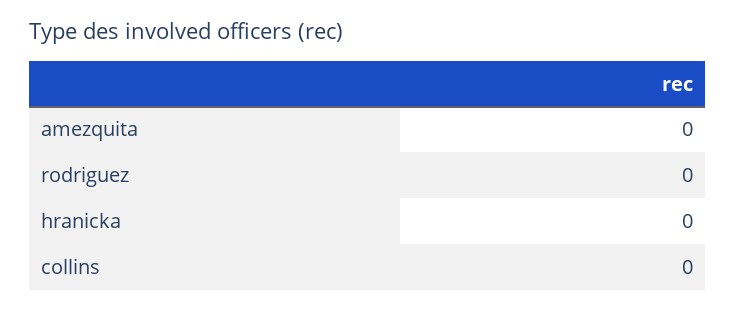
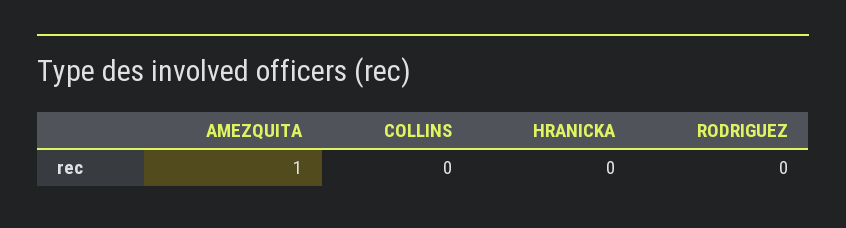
amezquita: 0 -> 1

